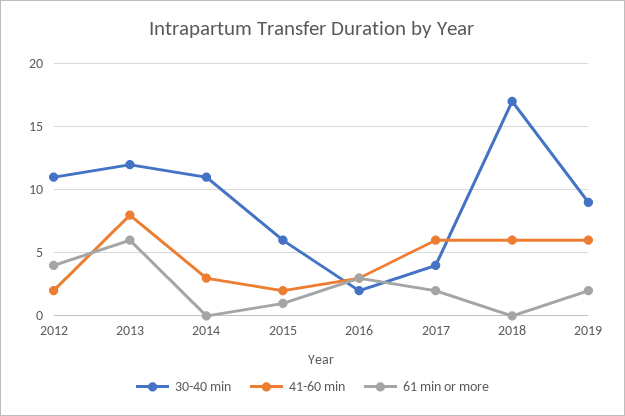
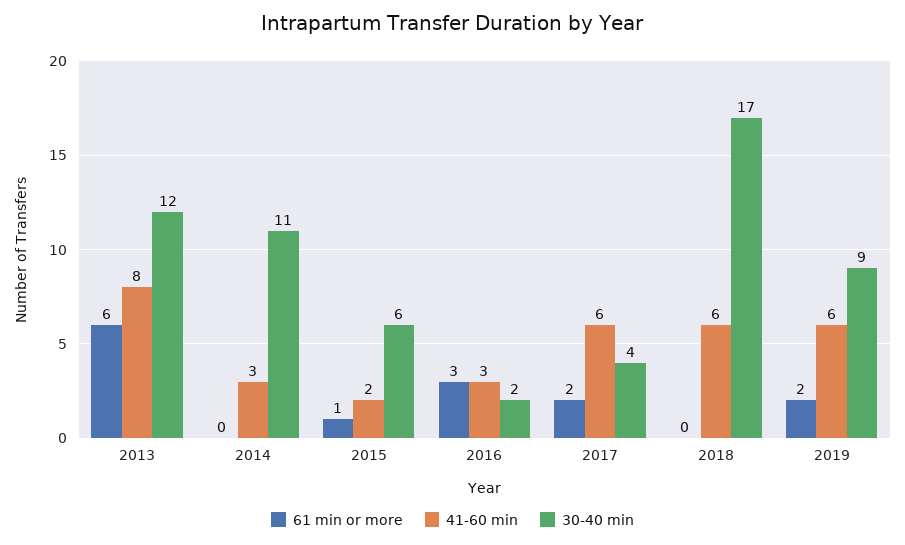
30-40 min, 2012: 11 -> none
41-60 min, 2012: 2 -> none
61 min or more, 2012: 4 -> none

